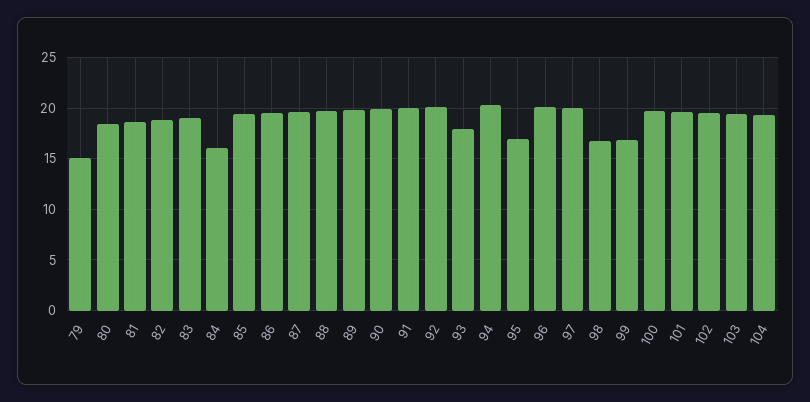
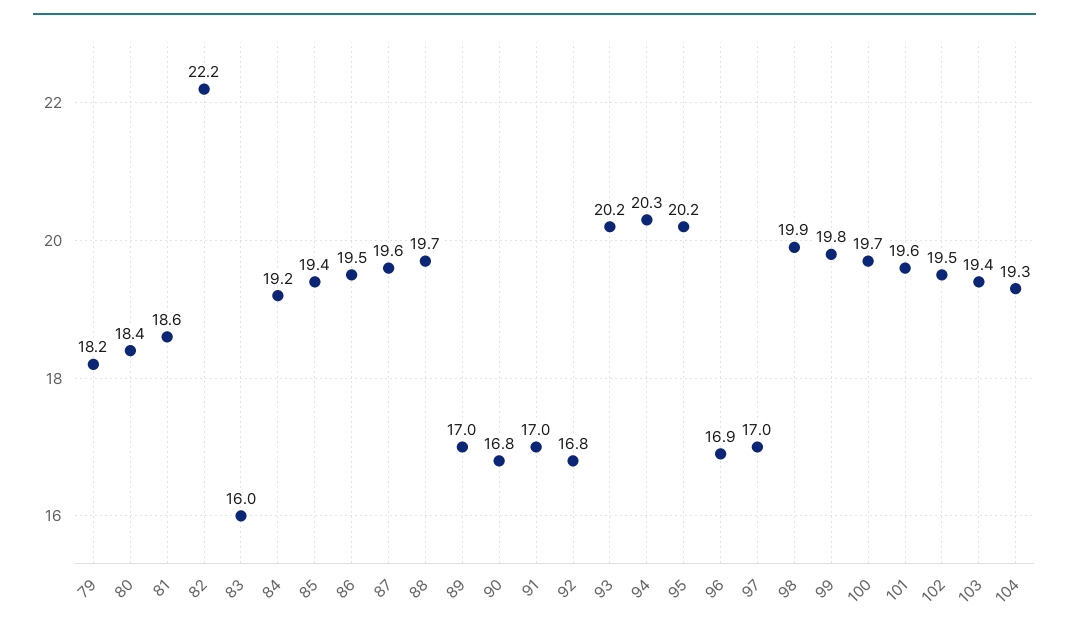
79: 15 -> 18.2
82: 19 -> 22.2
83: 19 -> 16
84: 16 -> 19.2
89: 20 -> 17
90: 20 -> 16.8
91: 20 -> 17
92: 20 -> 16.8
93: 18 -> 20.2
95: 17 -> 20.2
96: 20 -> 16.9
97: 20 -> 17
98: 17 -> 19.9
99: 17 -> 19.8

